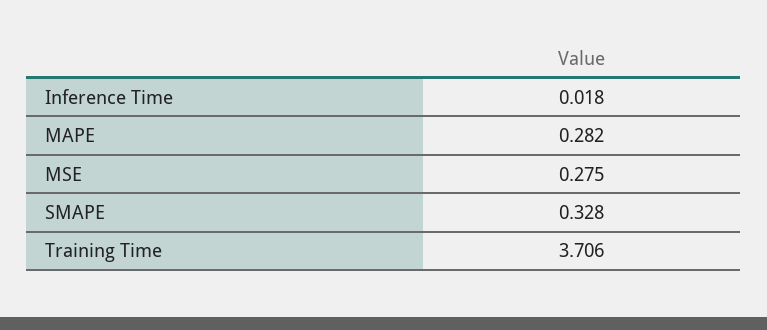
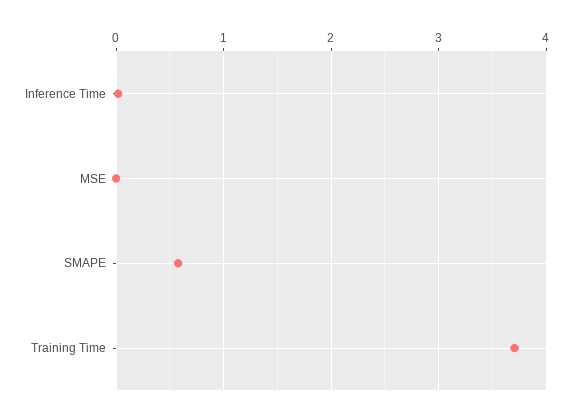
MAPE: 0.282 -> none
MSE: 0.275 -> 0
SMAPE: 0.328 -> 0.6

